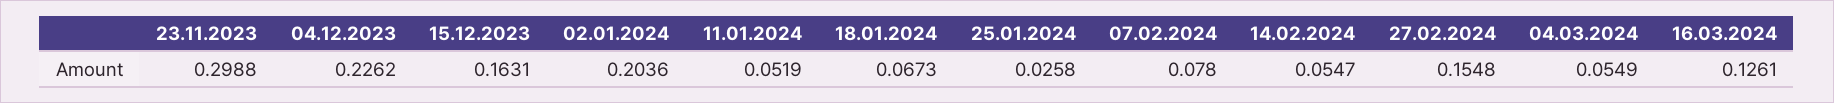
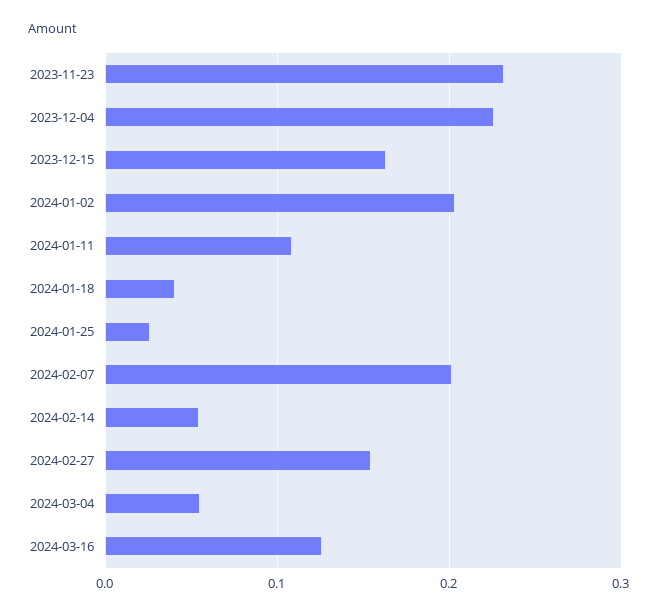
23.11.2023: 0.2988 -> 0.23
11.01.2024: 0.0519 -> 0.11
18.01.2024: 0.0673 -> 0.04
07.02.2024: 0.078 -> 0.2

